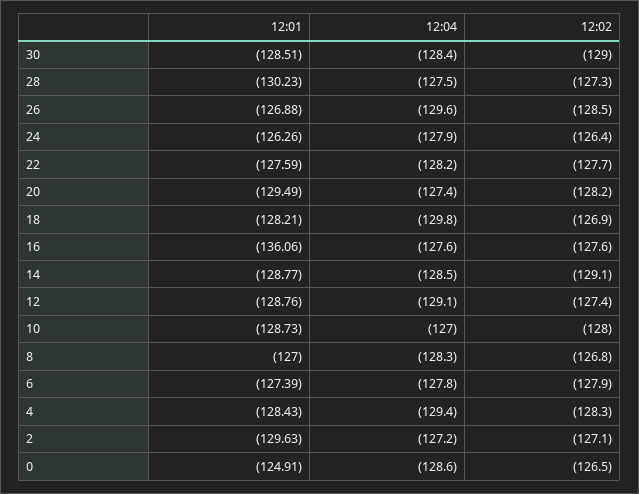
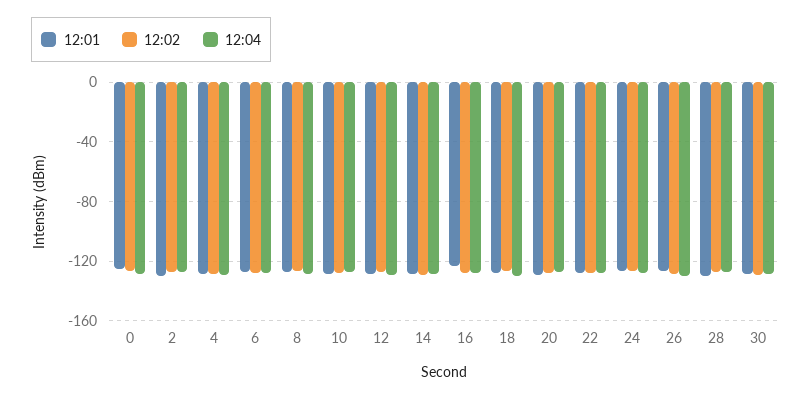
12:01, 16: -136.06 -> -125

